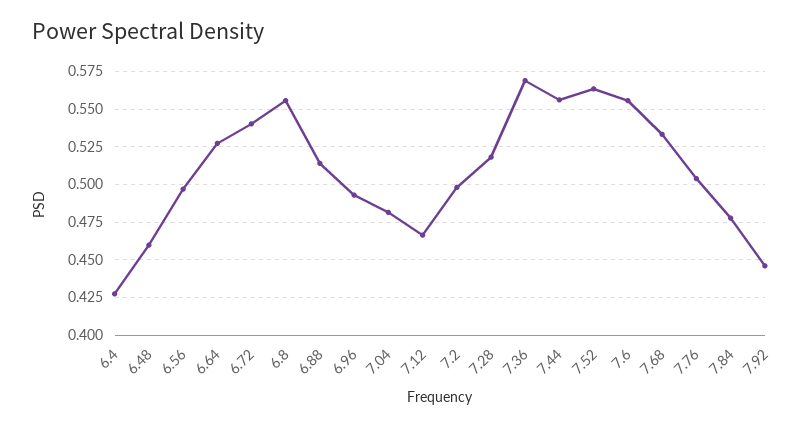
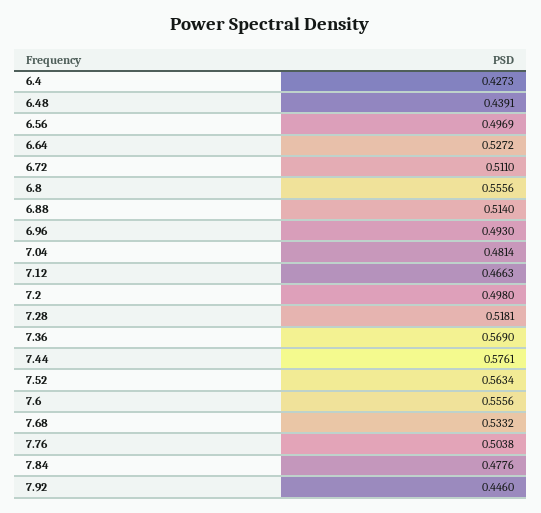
6.48: 0.46 -> 0.4391
6.72: 0.54 -> 0.511
7.44: 0.555 -> 0.5761

